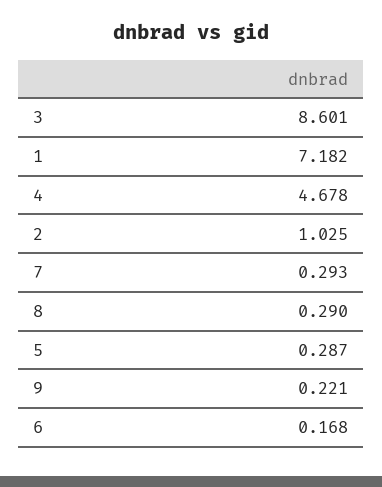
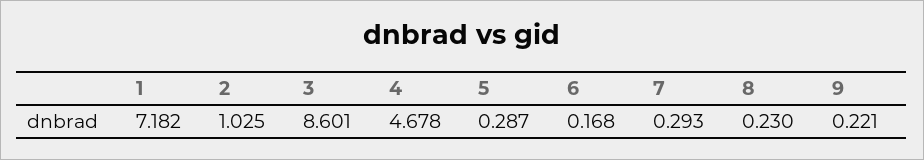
8: 0.29 -> 0.23

